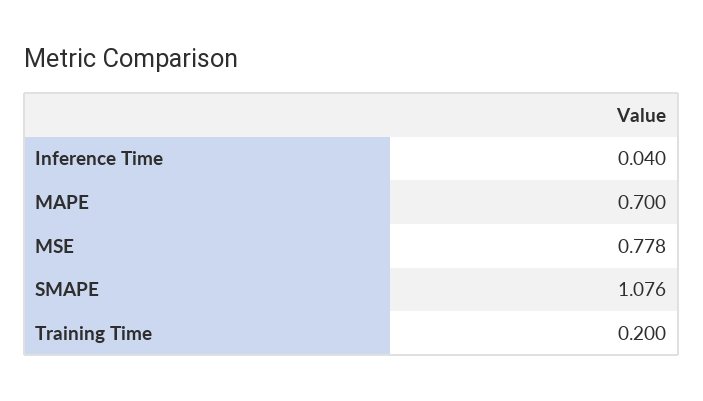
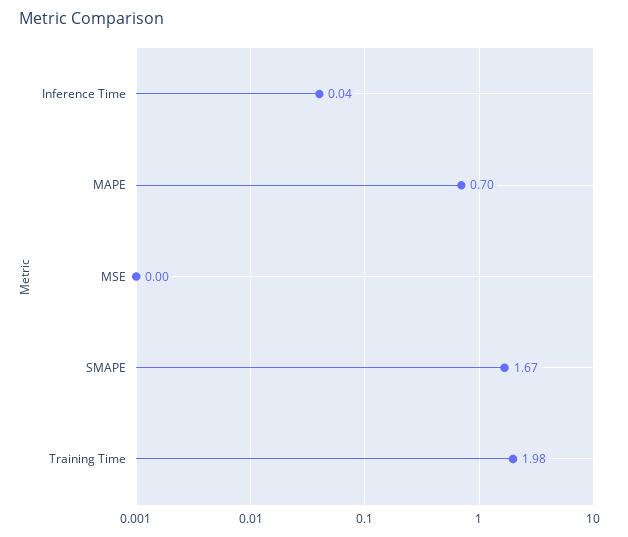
MSE: 0.778 -> 0
SMAPE: 1.076 -> 1.67
Training Time: 0.2 -> 1.98

